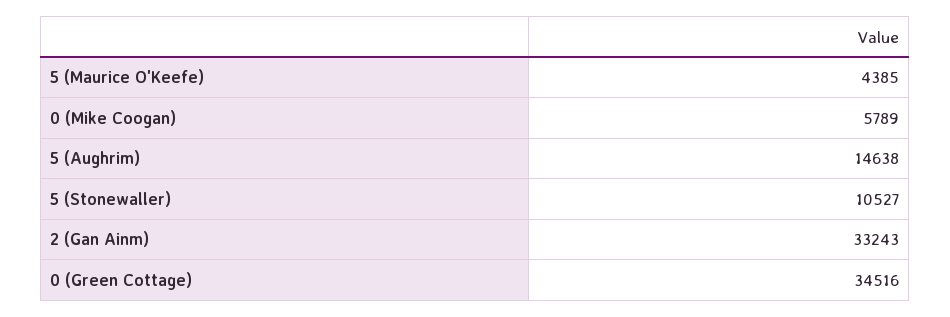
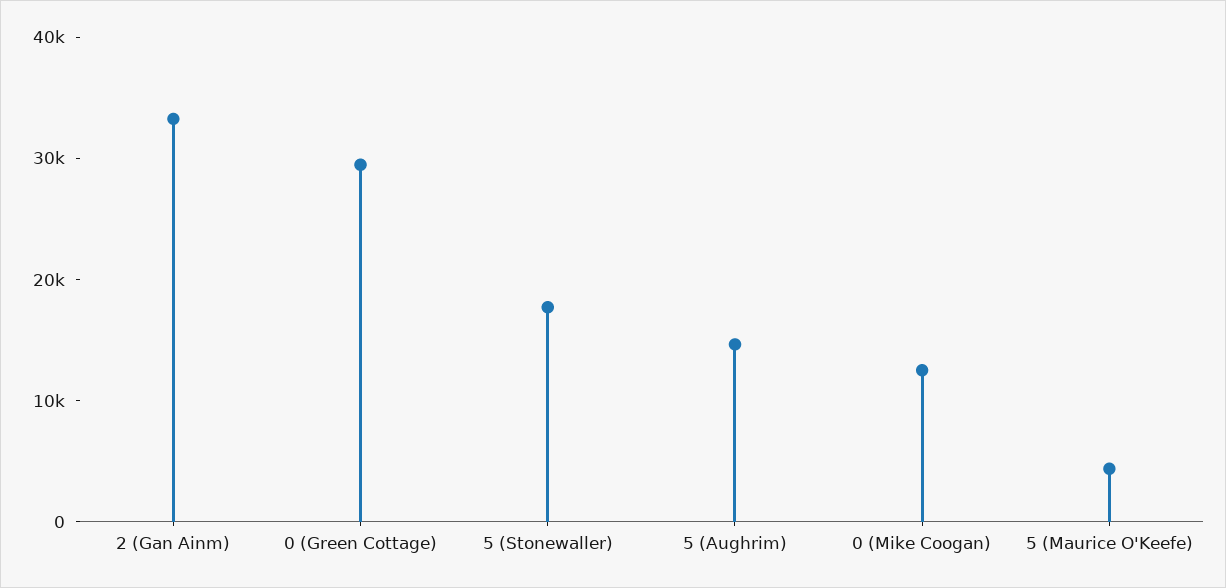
0 (Mike Coogan): 5789 -> 12000
5 (Stonewaller): 10527 -> 18000
0 (Green Cottage): 34516 -> 30000

